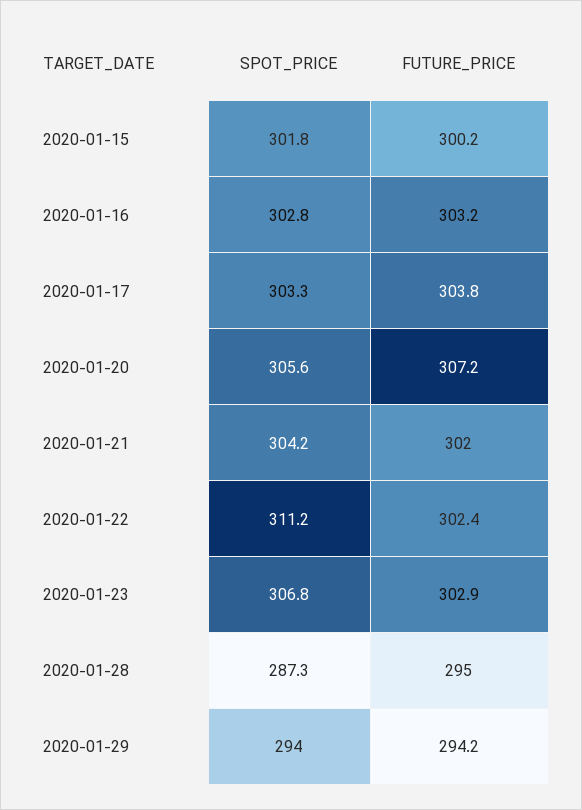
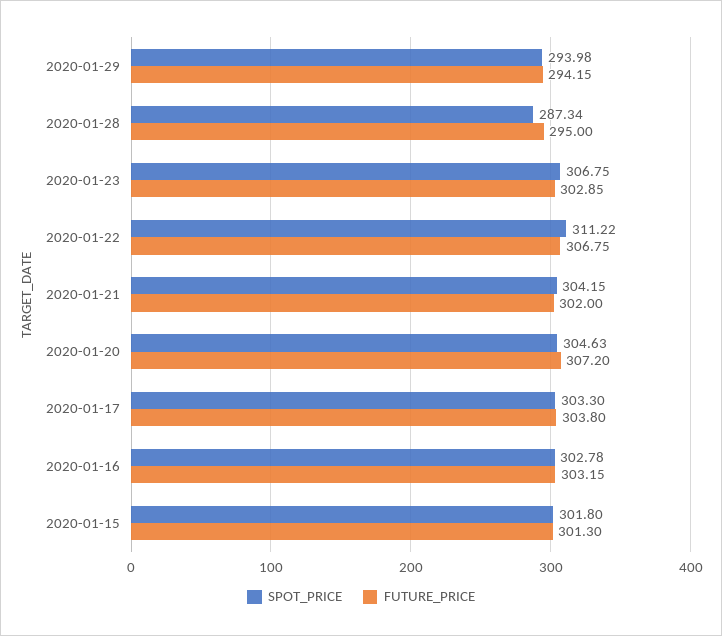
FUTURE_PRICE, 2020-01-15: 300.2 -> 301.3
SPOT_PRICE, 2020-01-20: 305.6 -> 304.63
FUTURE_PRICE, 2020-01-22: 302.4 -> 306.75

